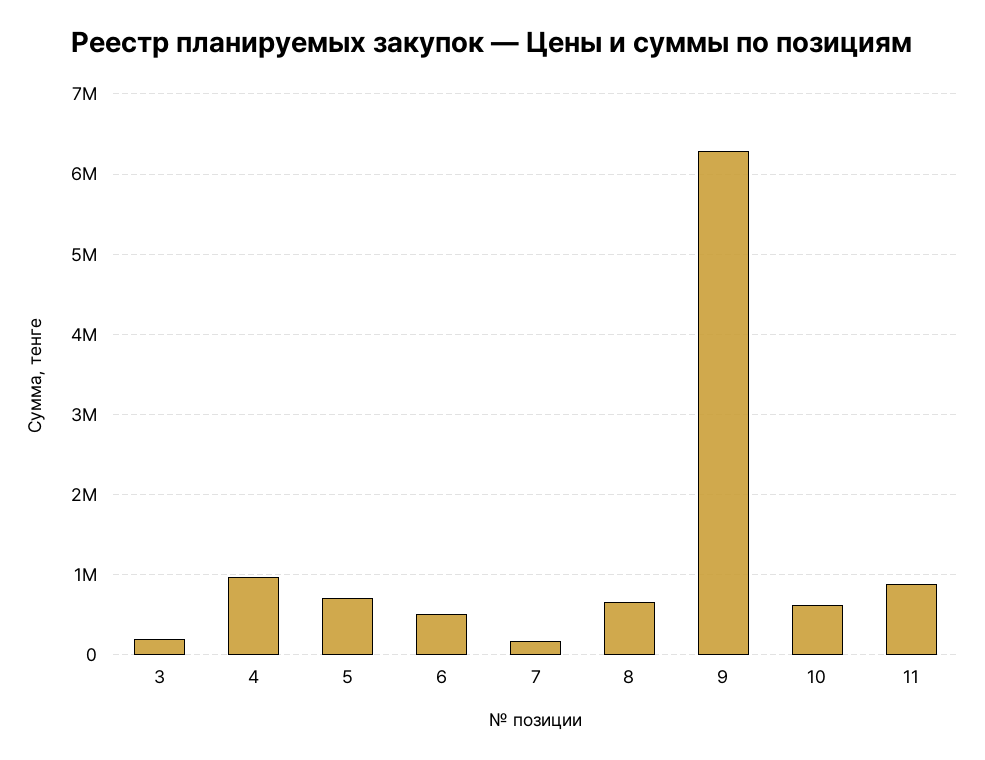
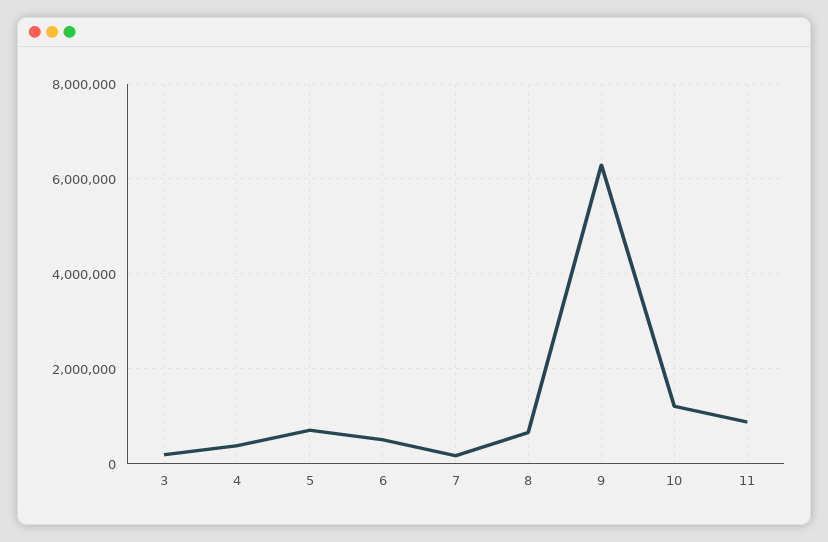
4: 1000000 -> 400000
10: 600000 -> 1200000

